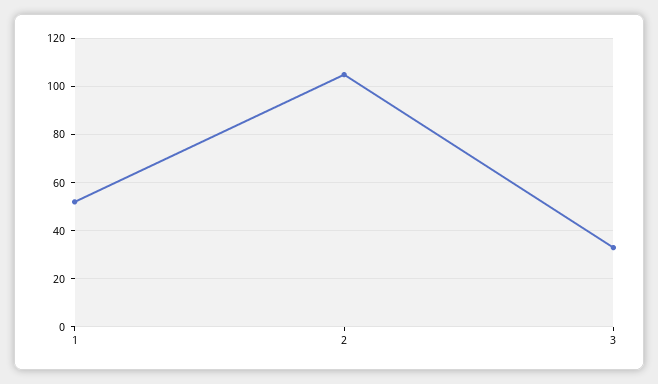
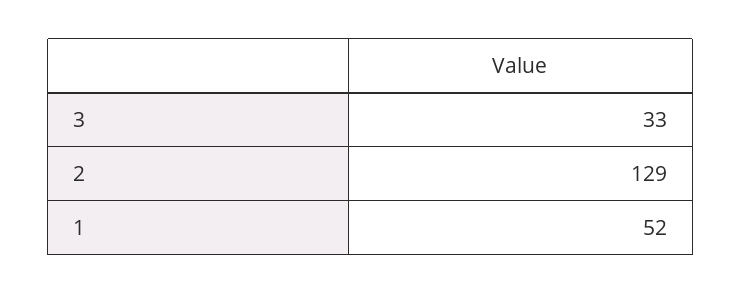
2: 105 -> 129

